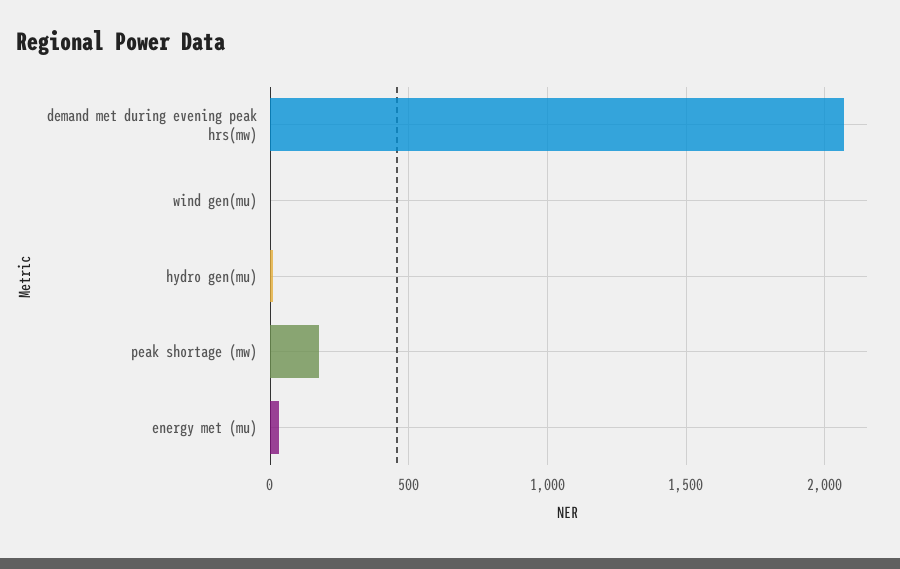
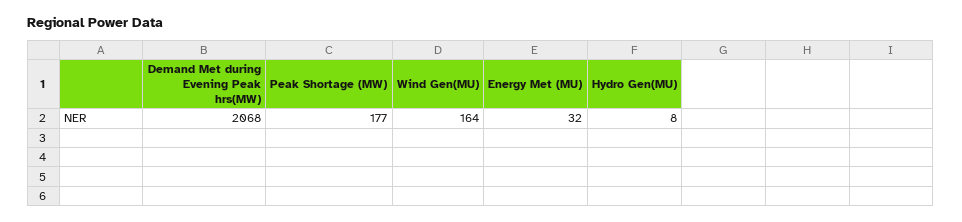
wind gen(mu): 0 -> 164

